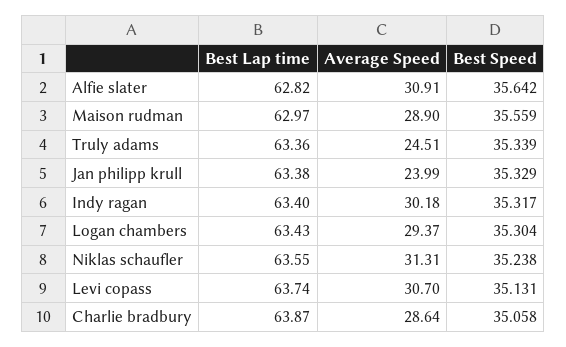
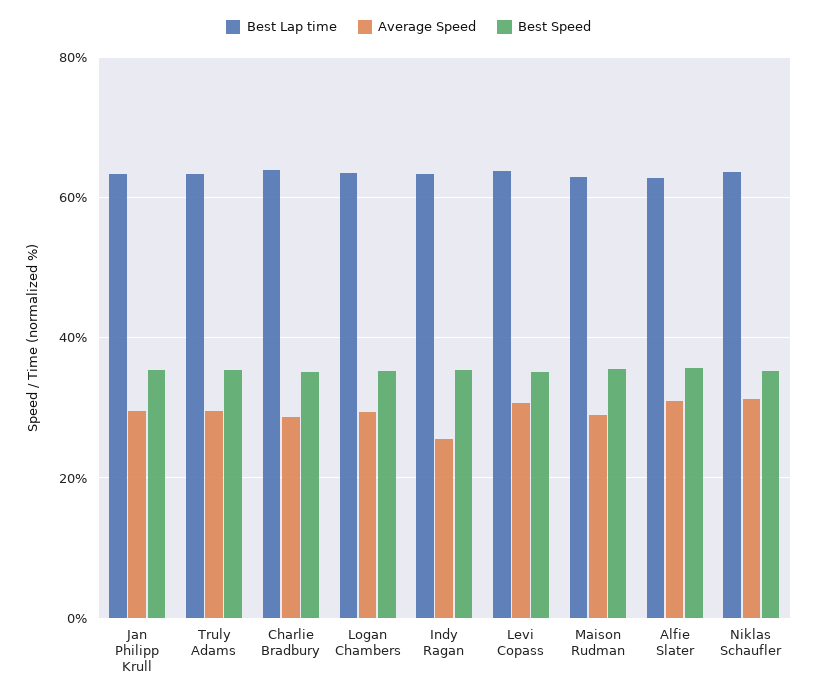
Average Speed, Truly adams: 24.51 -> 30
Average Speed, Jan philipp krull: 23.99 -> 30
Average Speed, Indy ragan: 30.18 -> 26

